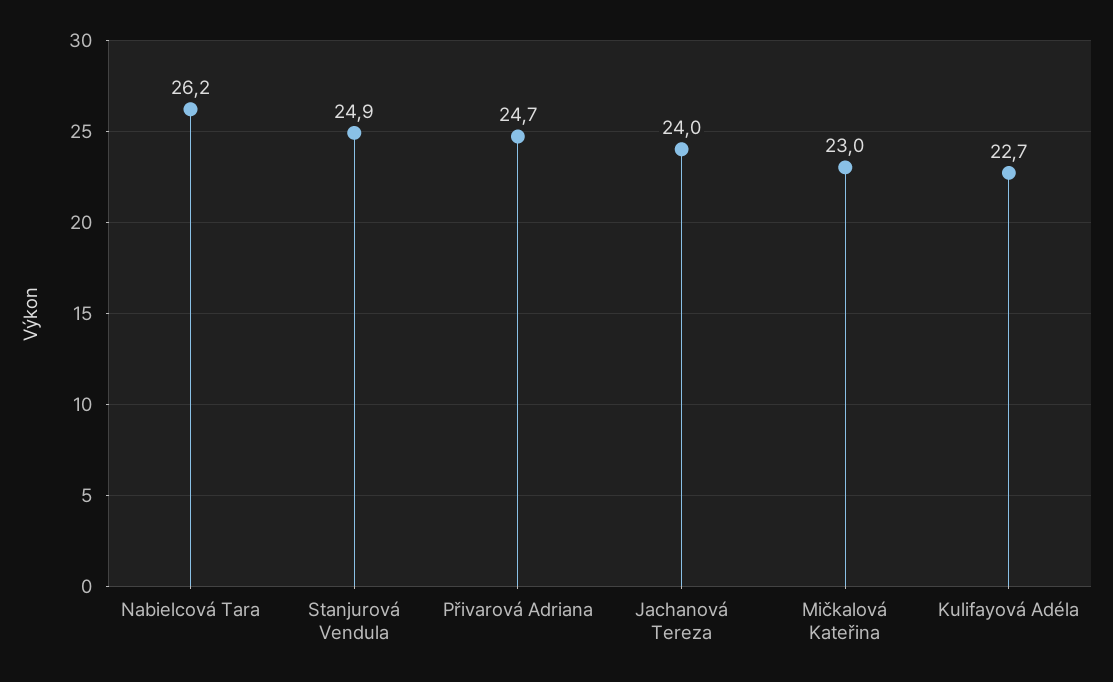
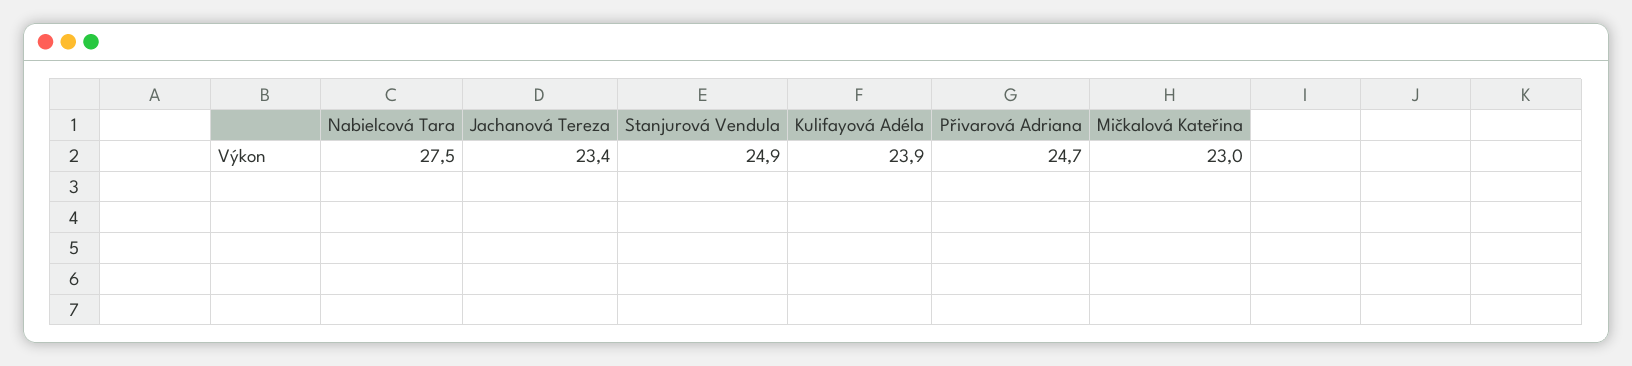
Nabielcová Tara: 26.2 -> 27.5
Jachanová Tereza: 24 -> 23.4
Kulifayová Adéla: 22.7 -> 23.9

